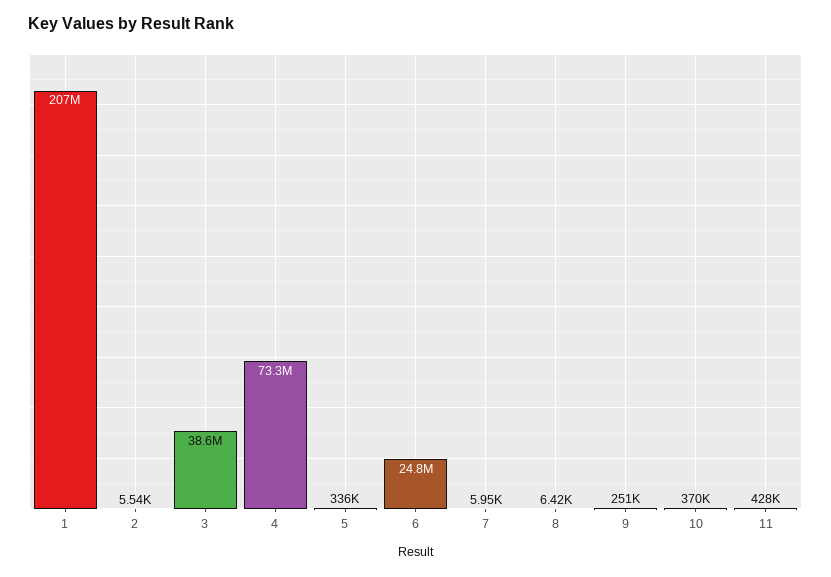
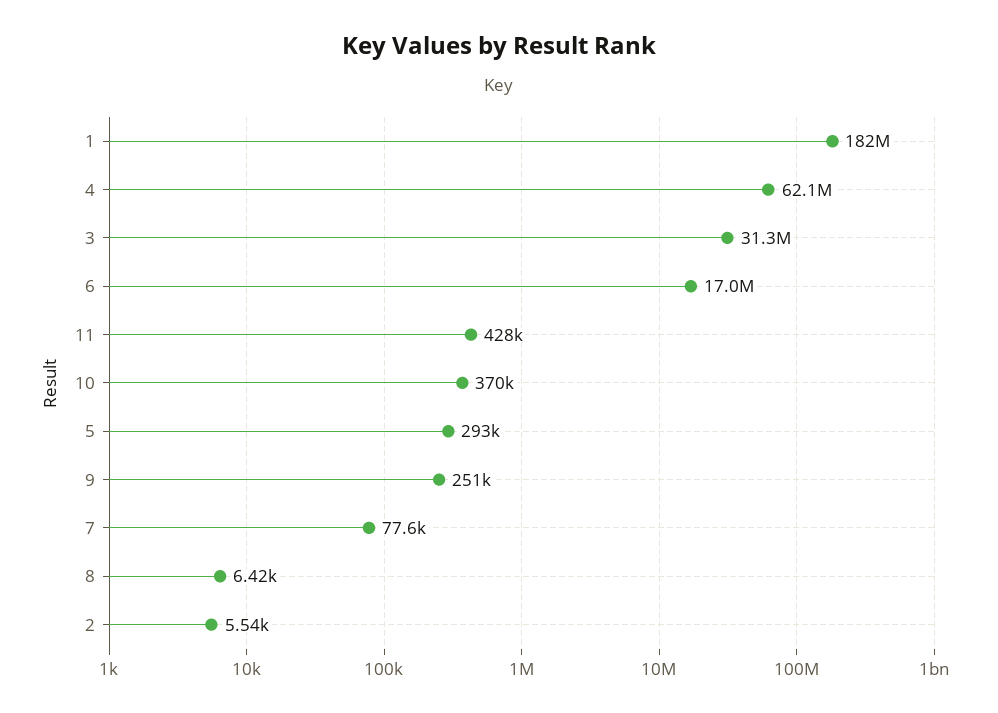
1: 207000000 -> 182000000
3: 38600000 -> 31300000
4: 73300000 -> 62100000
5: 336000 -> 293000
6: 24800000 -> 17000000
7: 5950 -> 77600

